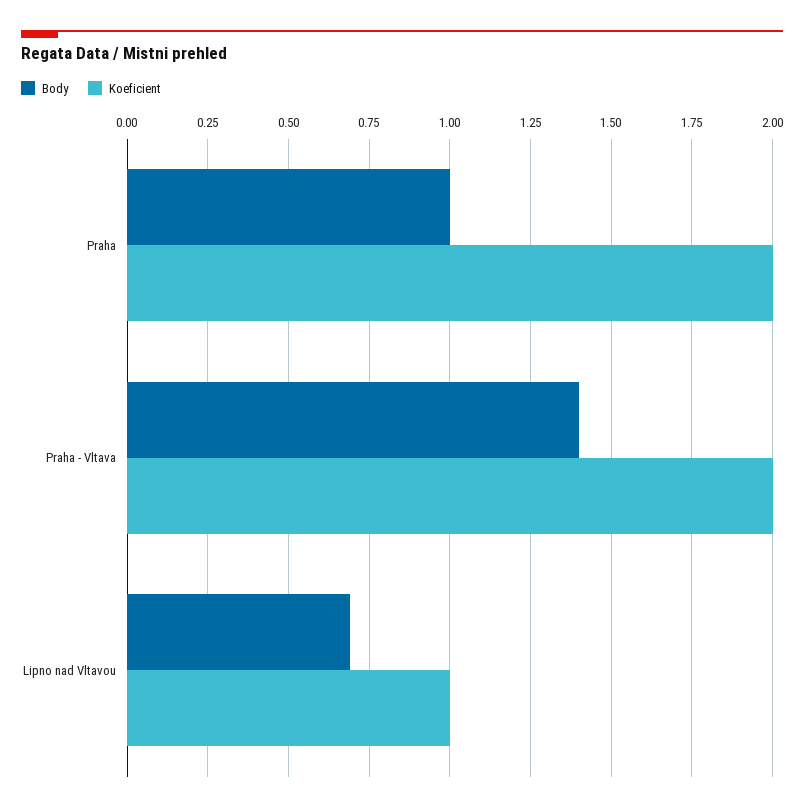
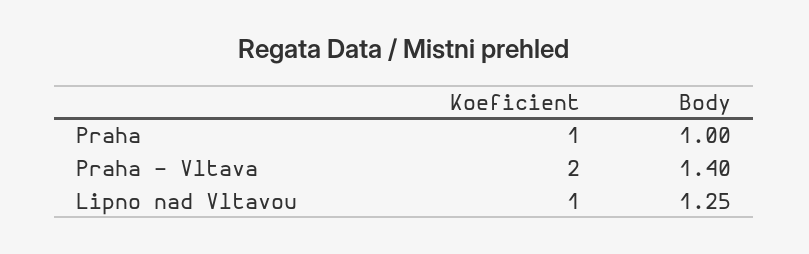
Koeficient, Praha: 2 -> 1
Body, Lipno nad Vltavou: 0.7 -> 1.25

